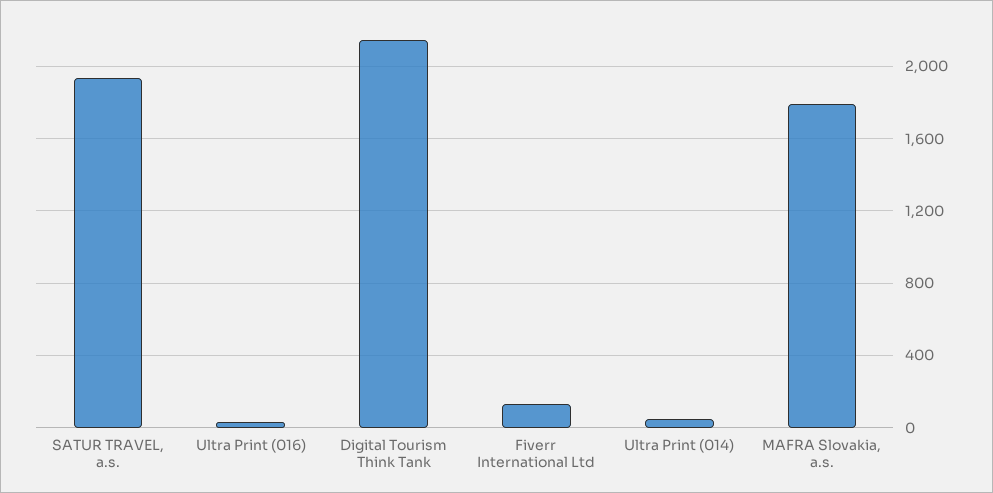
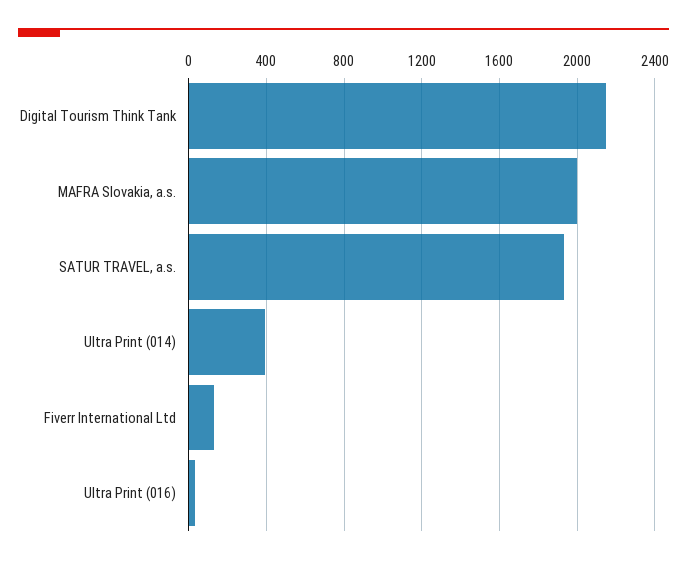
Ultra Print (014): 50 -> 400
MAFRA Slovakia, a.s.: 1800 -> 2000

